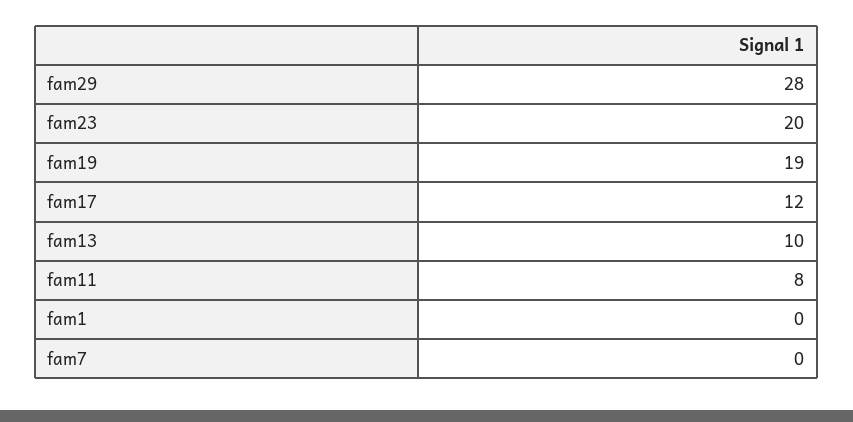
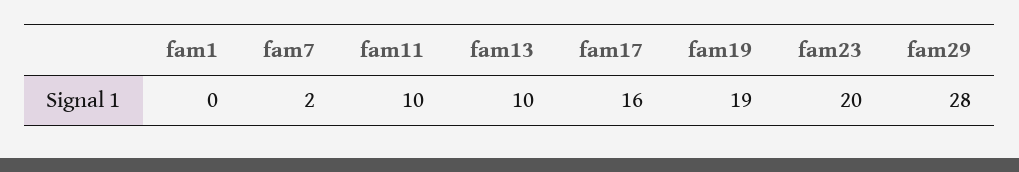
fam17: 12 -> 16
fam11: 8 -> 10
fam7: 0 -> 2

